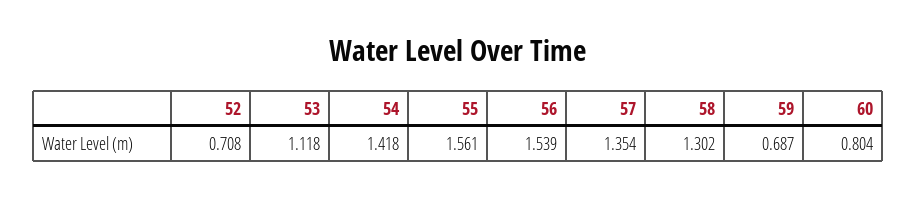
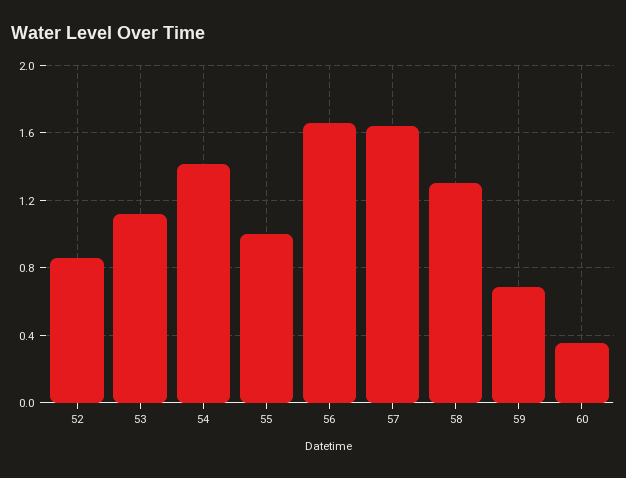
52: 0.708 -> 0.85
55: 1.561 -> 1
56: 1.539 -> 1.65
57: 1.354 -> 1.65
60: 0.804 -> 0.35

